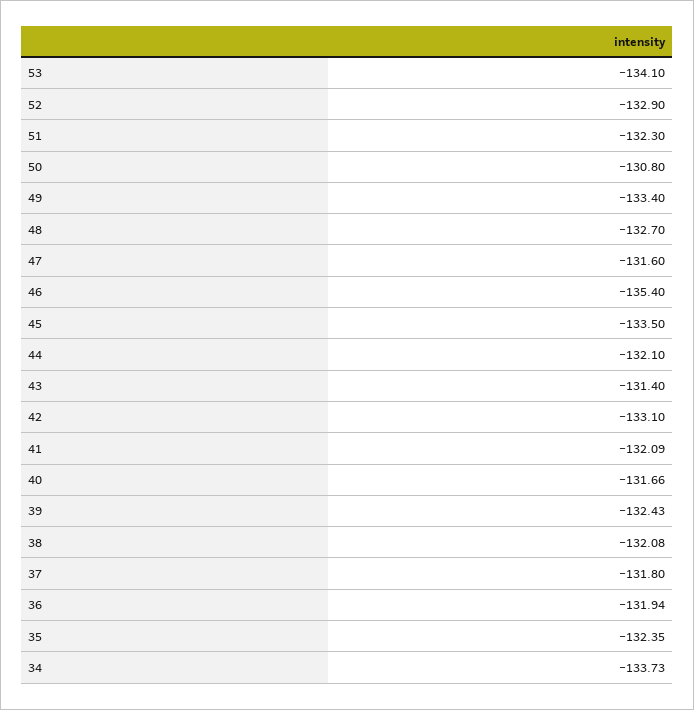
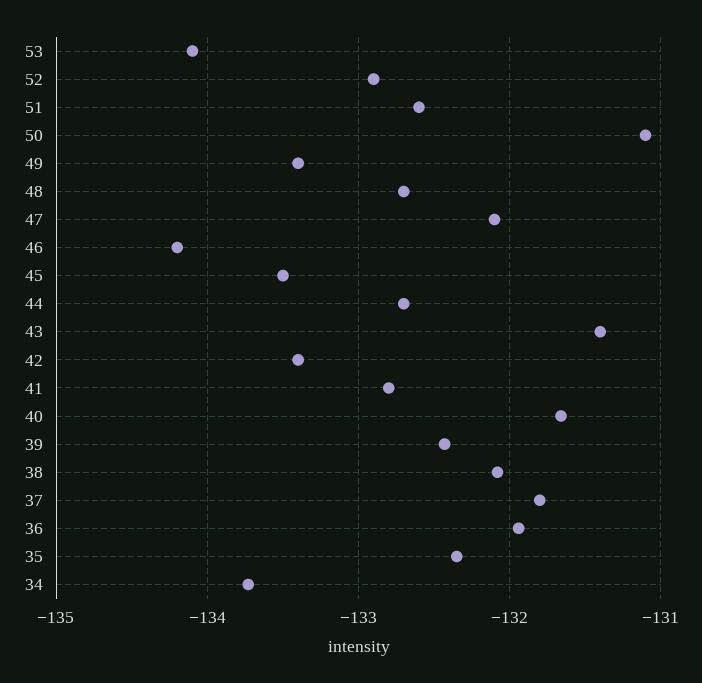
51: -132.3 -> -132.6
50: -130.8 -> -131.1
47: -131.6 -> -132.1
46: -135.4 -> -134.2
44: -132.1 -> -132.7
42: -133.1 -> -133.4
41: -132.09 -> -132.8

